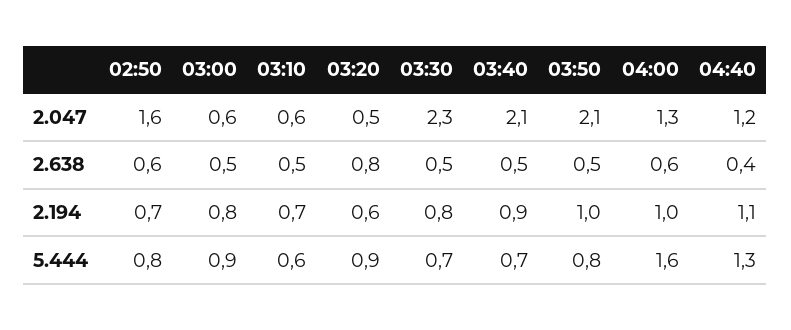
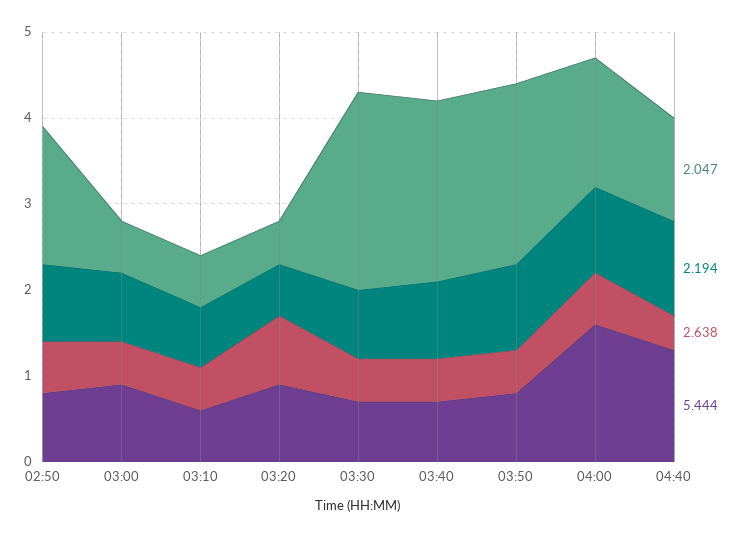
2.047, 04:00: 1.3 -> 1.5
2.194, 02:50: 0.7 -> 0.9

